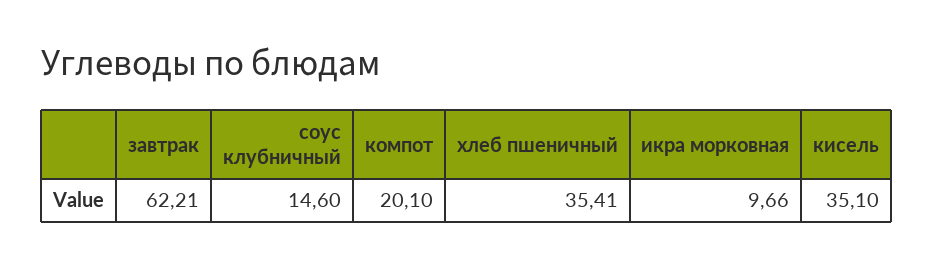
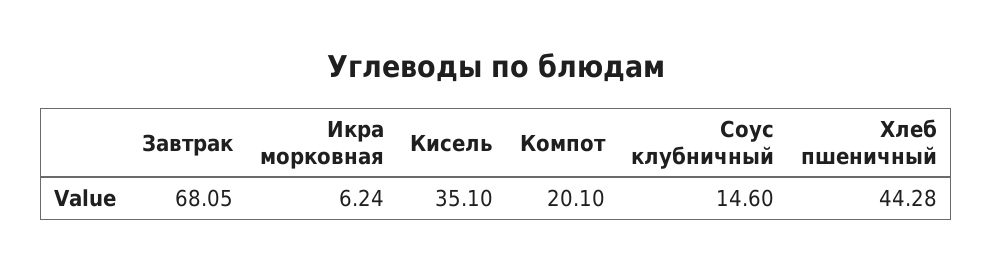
завтрак: 62.21 -> 68.05
хлеб пшеничный: 35.41 -> 44.28
икра морковная: 9.66 -> 6.24

